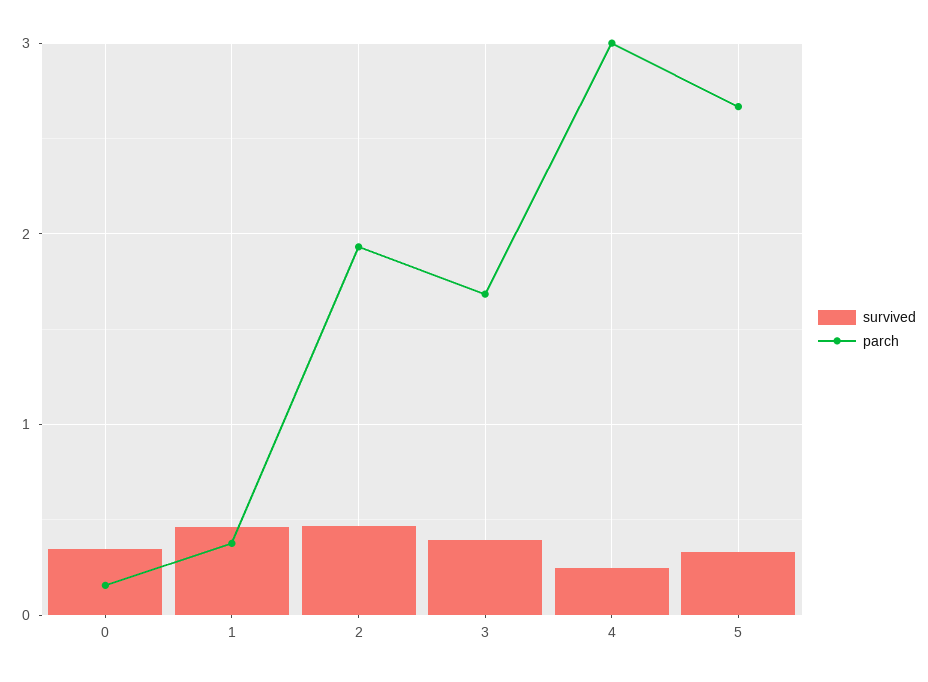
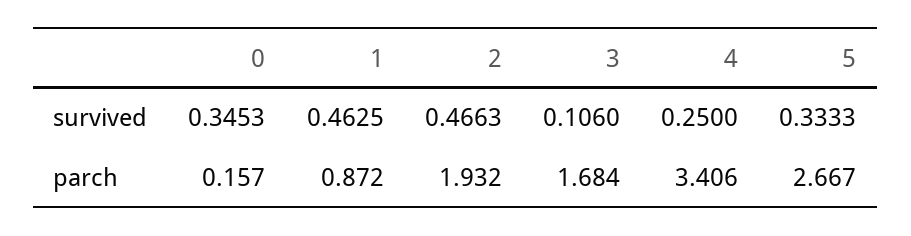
parch, 1: 0.4 -> 0.872
survived, 3: 0.4 -> 0.106
parch, 4: 3 -> 3.406

